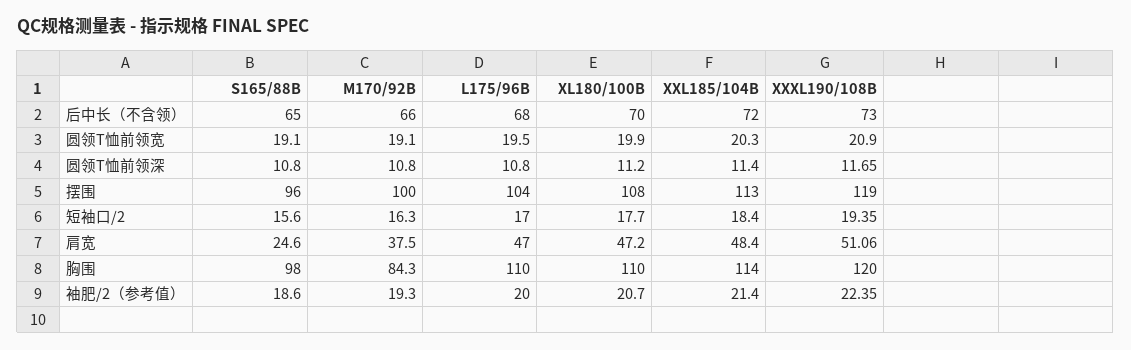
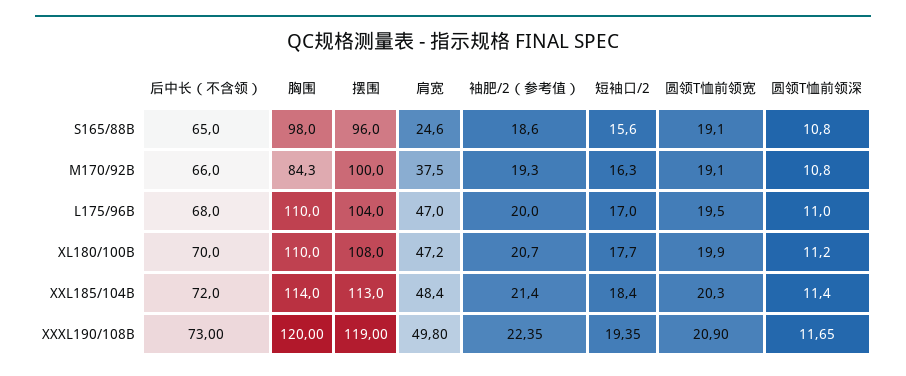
L175/96B, 圆领T恤前领深: 10.8 -> 11
XXXL190/108B, 肩宽: 51.06 -> 49.8

